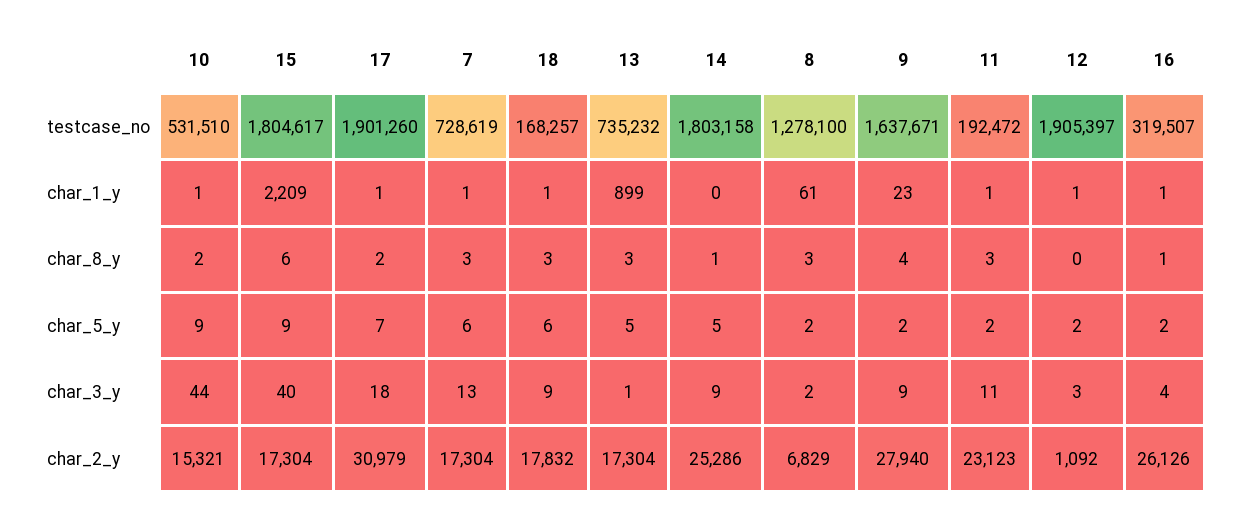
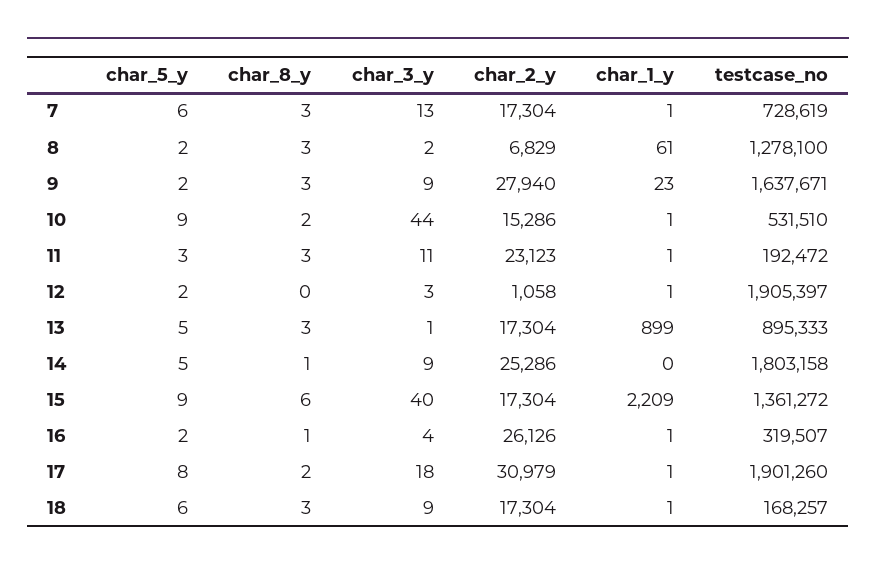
15, testcase_no: 1804617 -> 1361272
13, testcase_no: 735232 -> 895333
9, char_8_y: 4 -> 3
17, char_5_y: 7 -> 8
11, char_5_y: 2 -> 3
10, char_2_y: 15321 -> 15286
18, char_2_y: 17832 -> 17304
12, char_2_y: 1092 -> 1058

